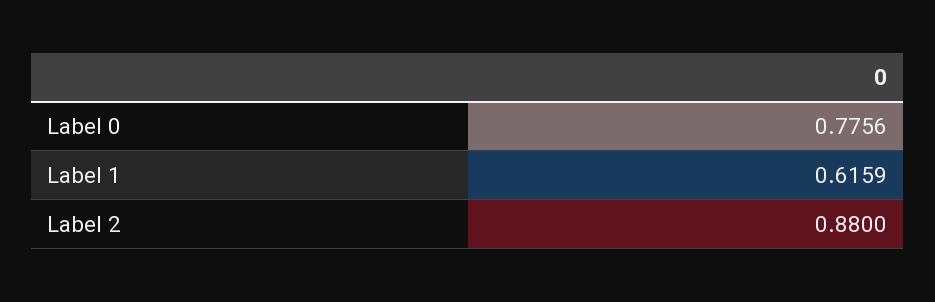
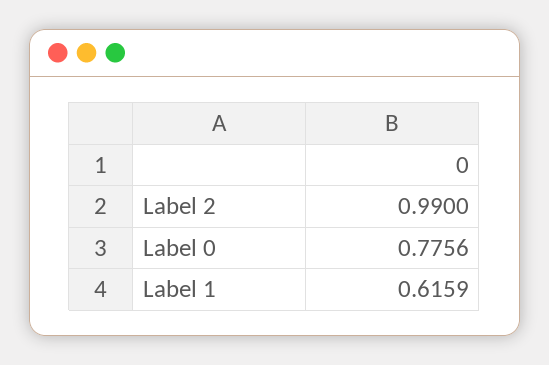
Label 2: 0.88 -> 0.99

